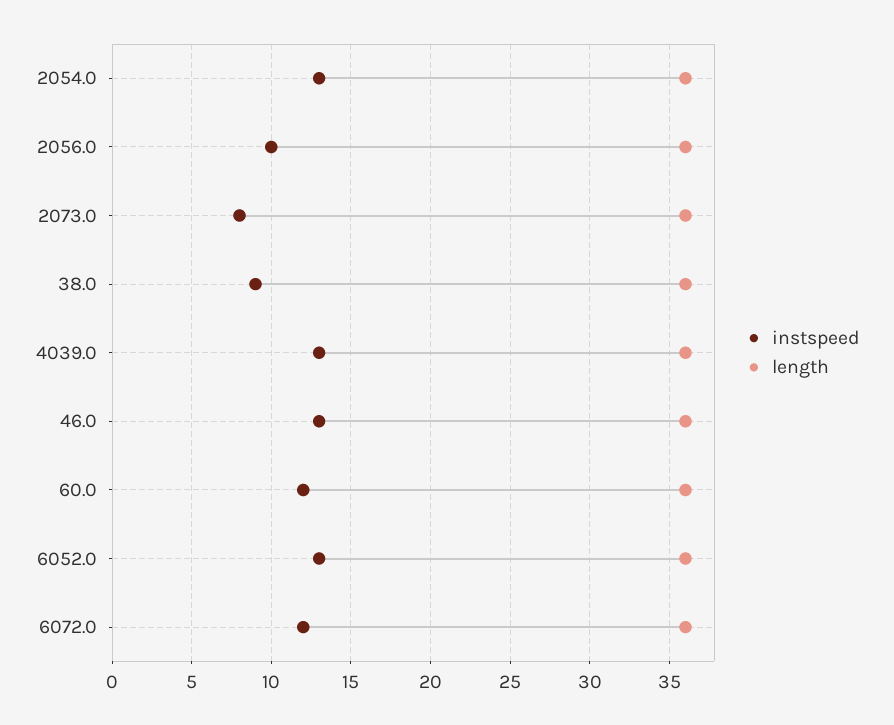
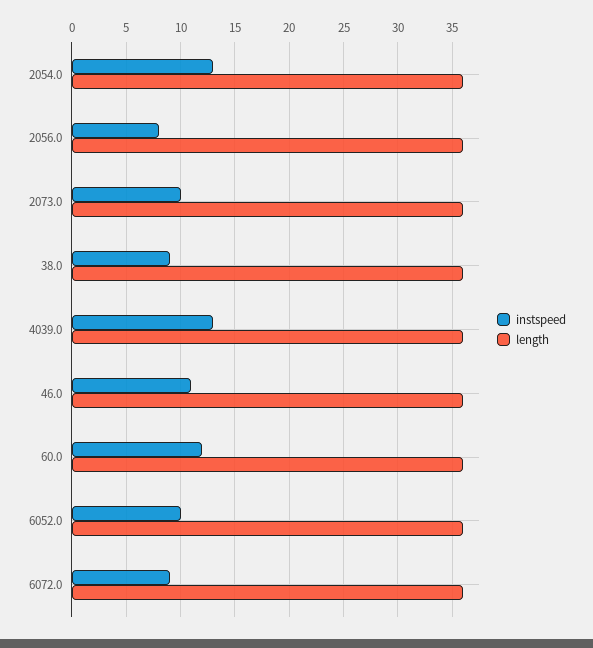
instspeed, 2056.0: 10 -> 8
instspeed, 2073.0: 8 -> 10
instspeed, 46.0: 13 -> 11
instspeed, 6052.0: 13 -> 10
instspeed, 6072.0: 12 -> 9

